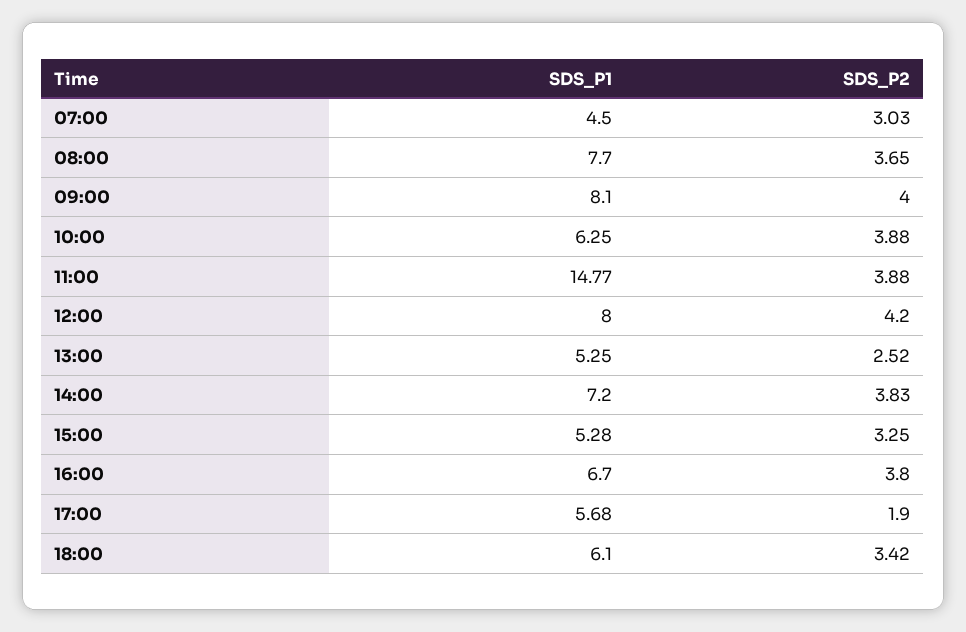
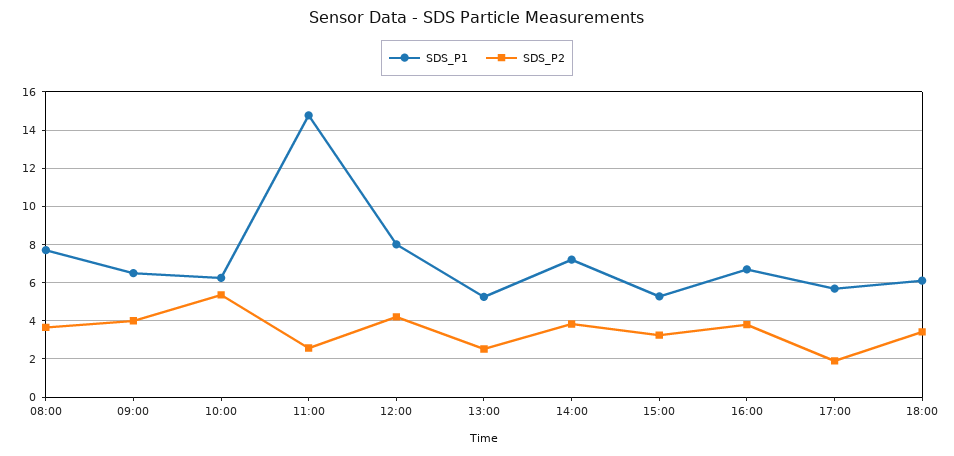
SDS_P1, 07:00: 4.5 -> none
SDS_P2, 07:00: 3.03 -> none
SDS_P1, 09:00: 8.1 -> 6.5
SDS_P2, 10:00: 3.88 -> 5.5
SDS_P2, 11:00: 3.88 -> 2.5

